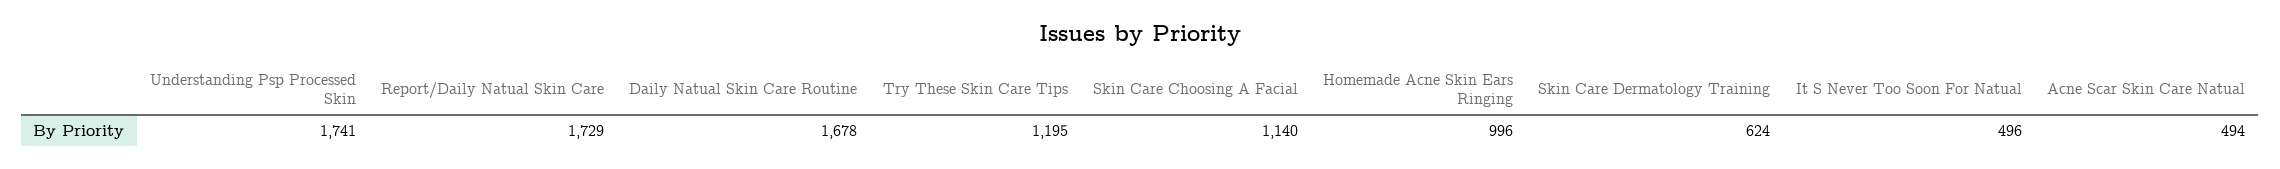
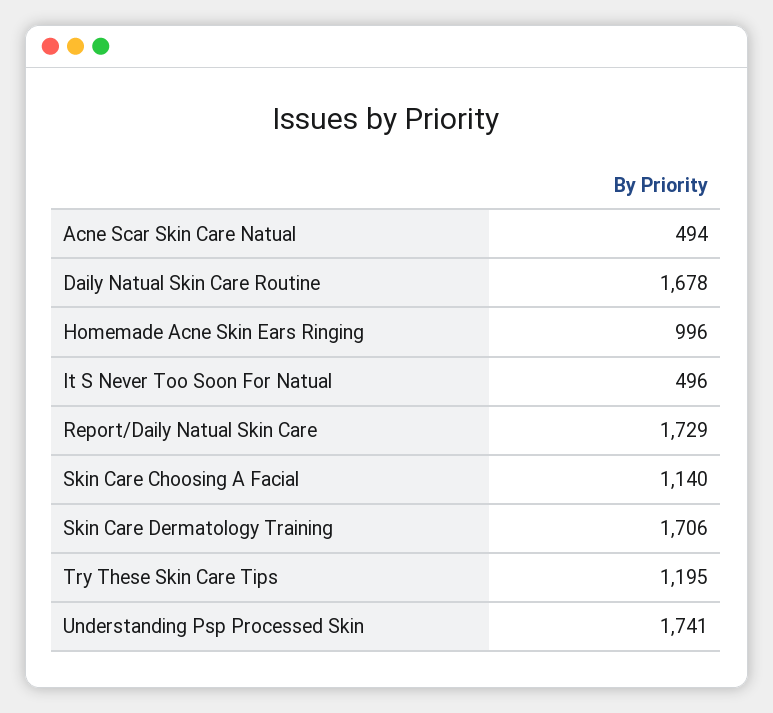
Skin Care Dermatology Training: 624 -> 1706

